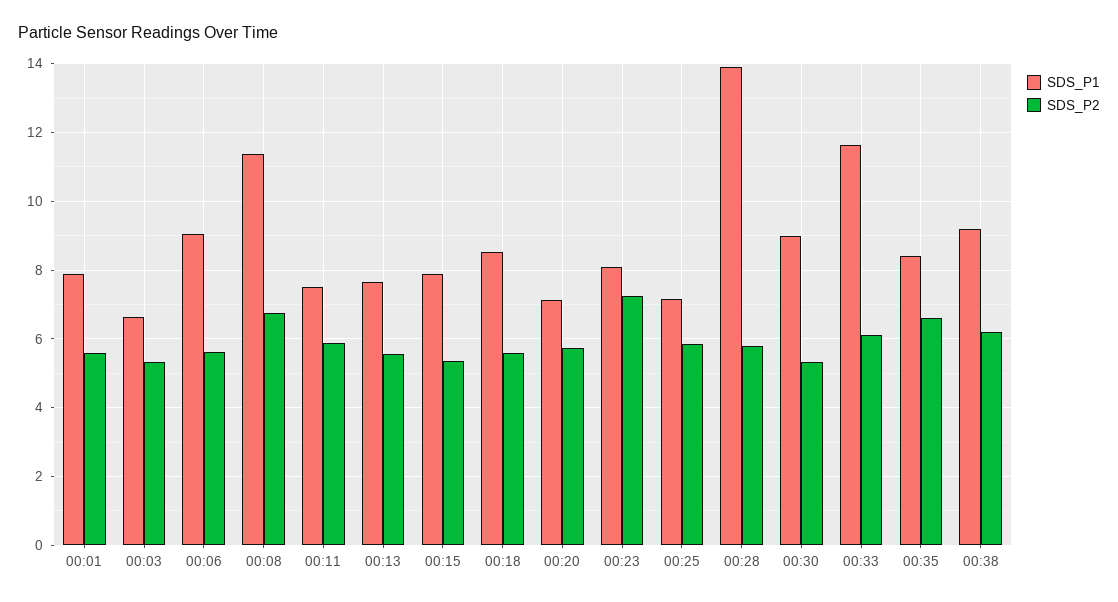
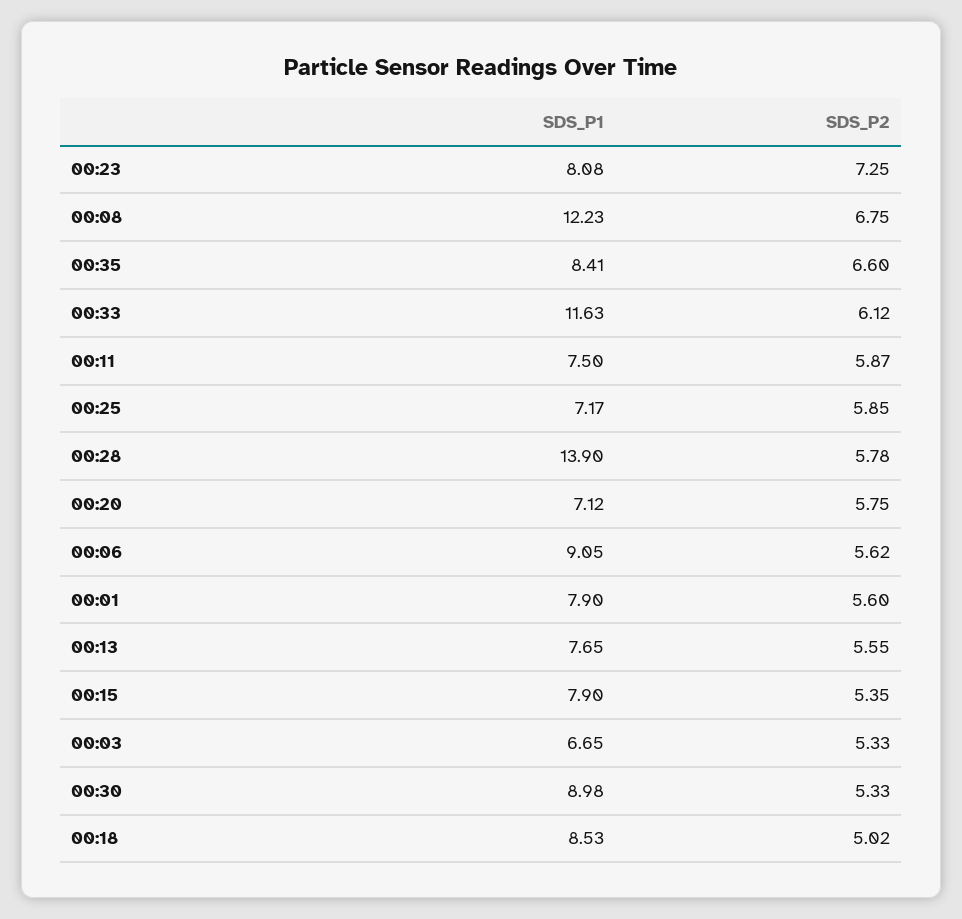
SDS_P1, 00:08: 11.4 -> 12.23
SDS_P2, 00:18: 5.6 -> 5.02
SDS_P1, 00:38: 9.2 -> none
SDS_P2, 00:38: 6.2 -> none

